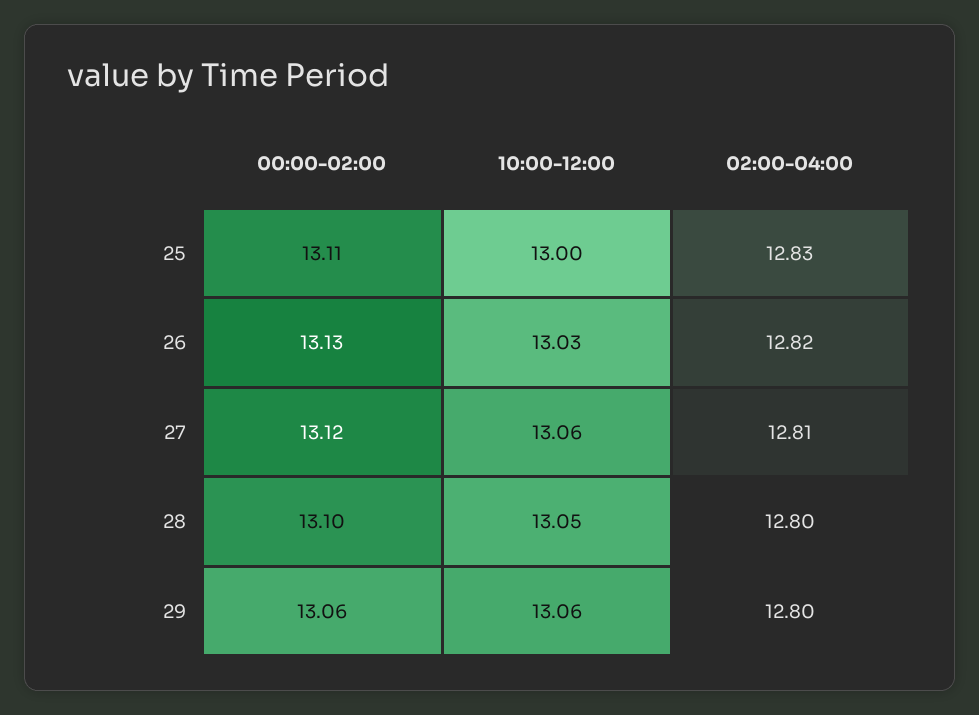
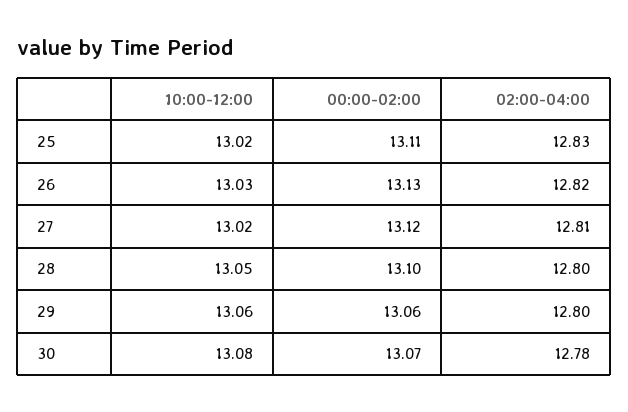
10:00-12:00, 25: 13 -> 13.02
10:00-12:00, 27: 13.06 -> 13.02
10:00-12:00, 30: none -> 13.08
00:00-02:00, 30: none -> 13.07
02:00-04:00, 30: none -> 12.78

